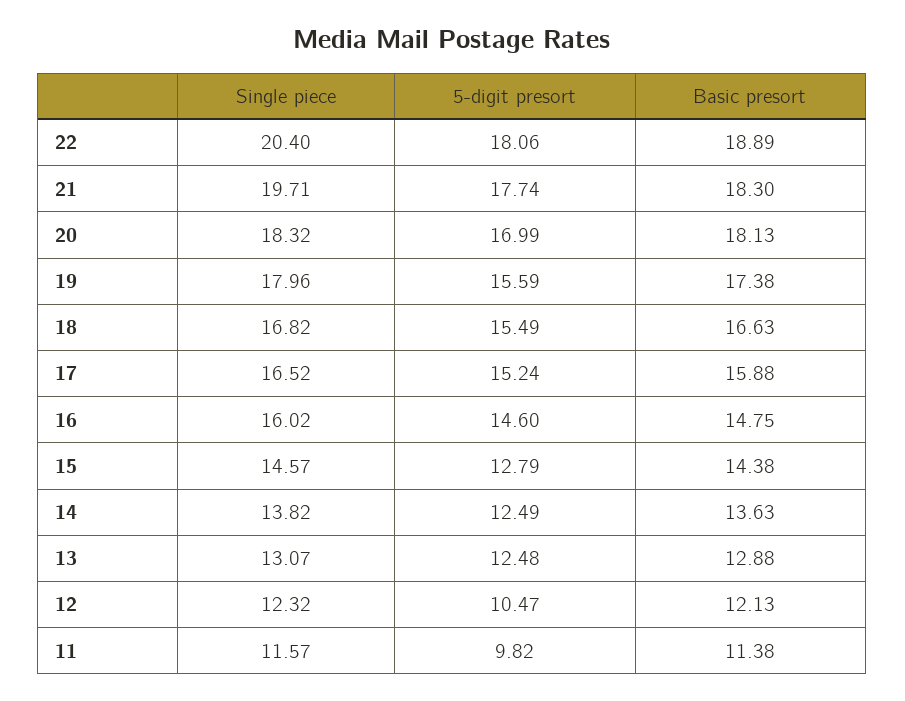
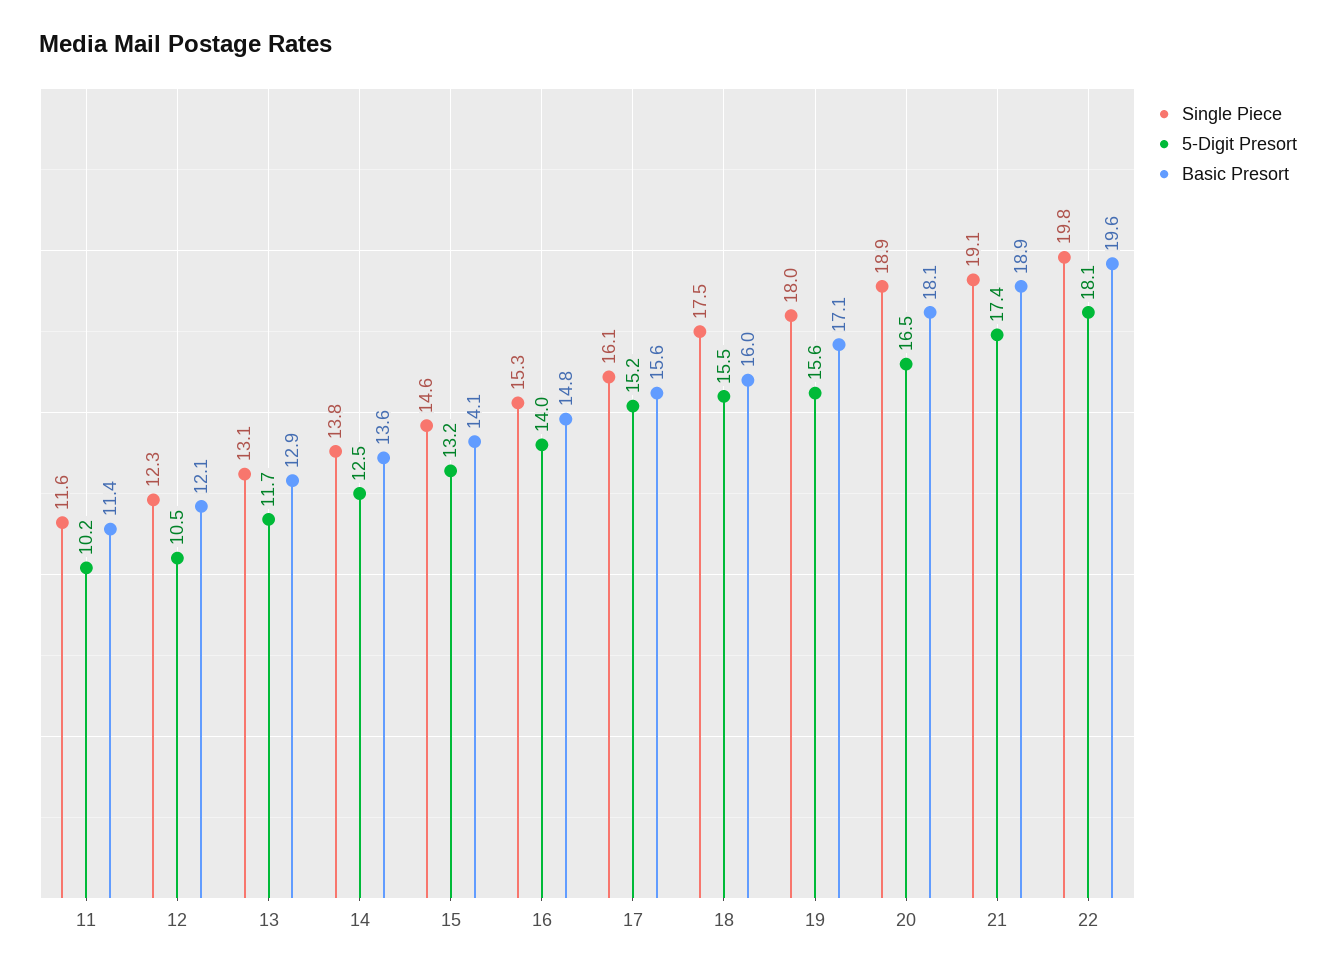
Single piece, 22: 20.4 -> 19.8
Basic presort, 22: 18.89 -> 19.6
Single piece, 21: 19.71 -> 19.1
5-digit presort, 21: 17.74 -> 17.4
Basic presort, 21: 18.3 -> 18.9
Single piece, 20: 18.32 -> 18.9
5-digit presort, 20: 16.99 -> 16.5
Basic presort, 19: 17.38 -> 17.1
Single piece, 18: 16.82 -> 17.5
Basic presort, 18: 16.63 -> 16
Single piece, 17: 16.52 -> 16.1
Basic presort, 17: 15.88 -> 15.6
Single piece, 16: 16.02 -> 15.3
5-digit presort, 16: 14.6 -> 14
5-digit presort, 15: 12.79 -> 13.2
Basic presort, 15: 14.38 -> 14.1
5-digit presort, 13: 12.48 -> 11.7
5-digit presort, 11: 9.82 -> 10.2

